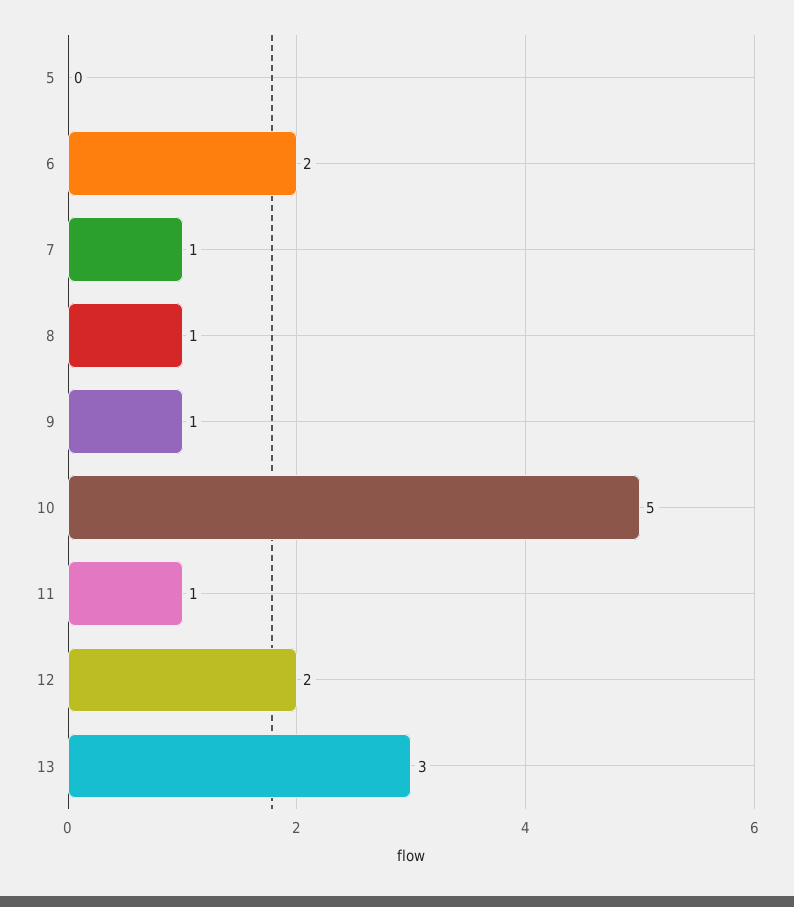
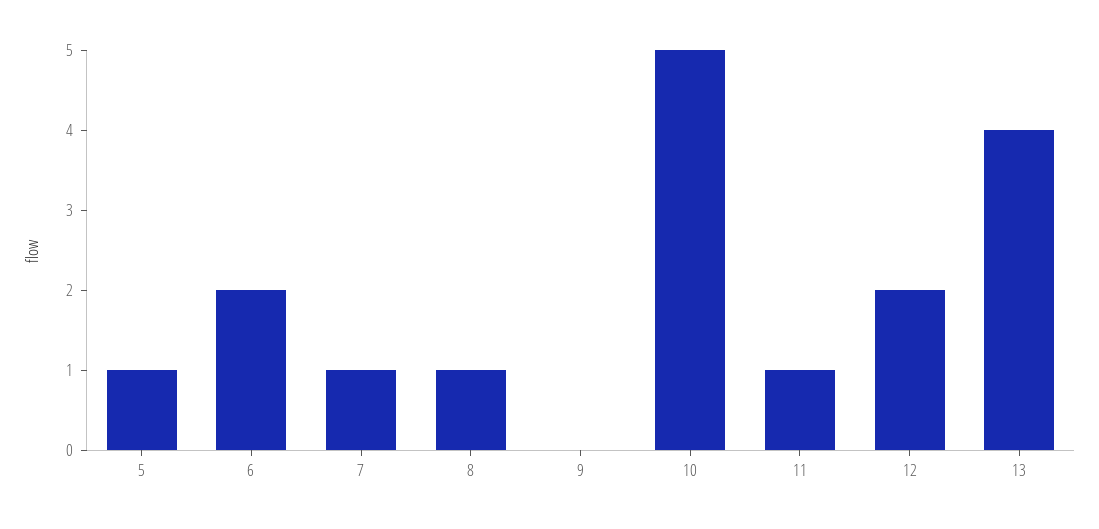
5: 0 -> 1
9: 1 -> 0
13: 3 -> 4

